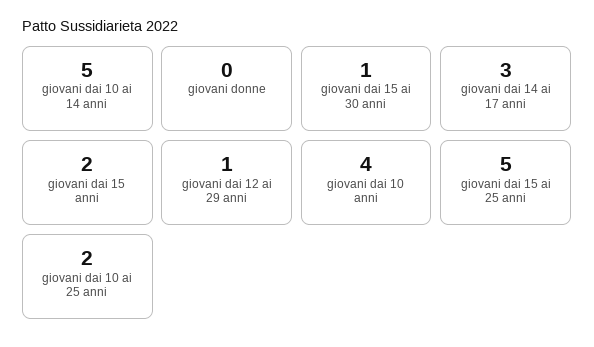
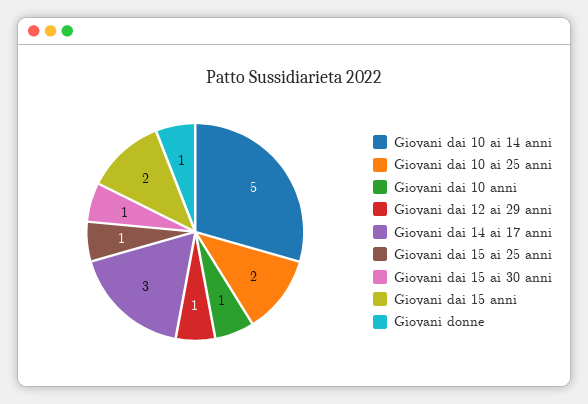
giovani donne: 0 -> 1
giovani dai 10 anni: 4 -> 1
giovani dai 15 ai 25 anni: 5 -> 1

